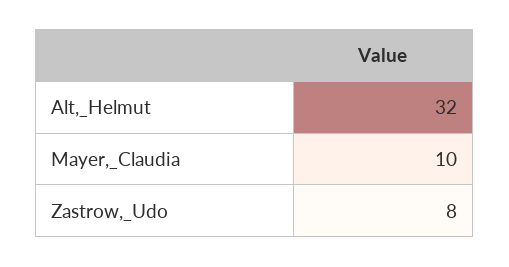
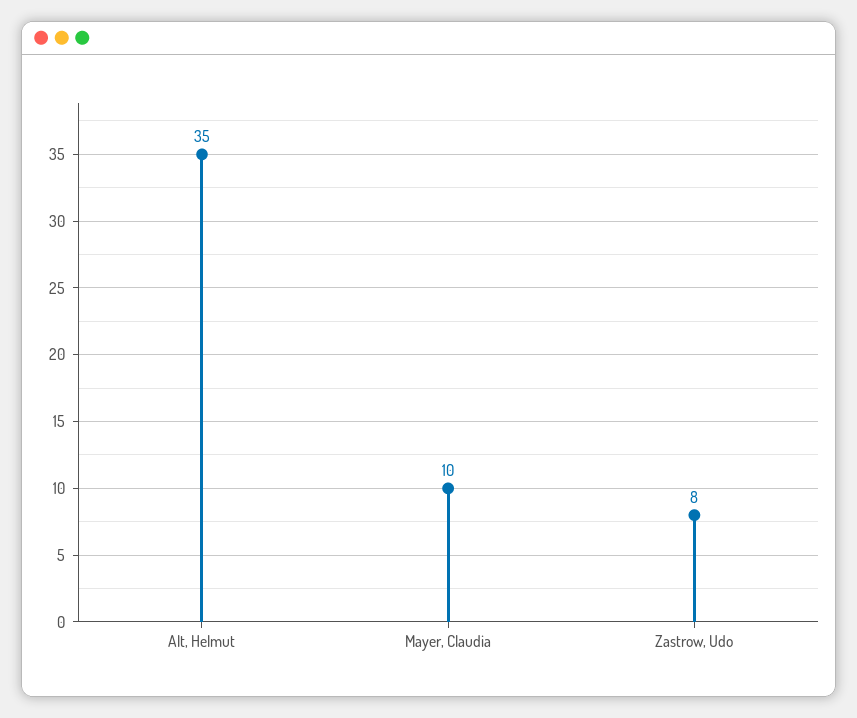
Alt,_Helmut: 32 -> 35

